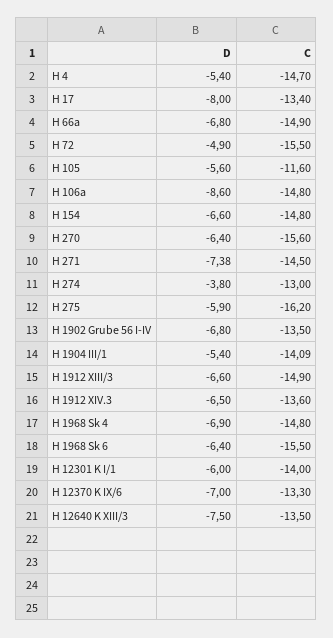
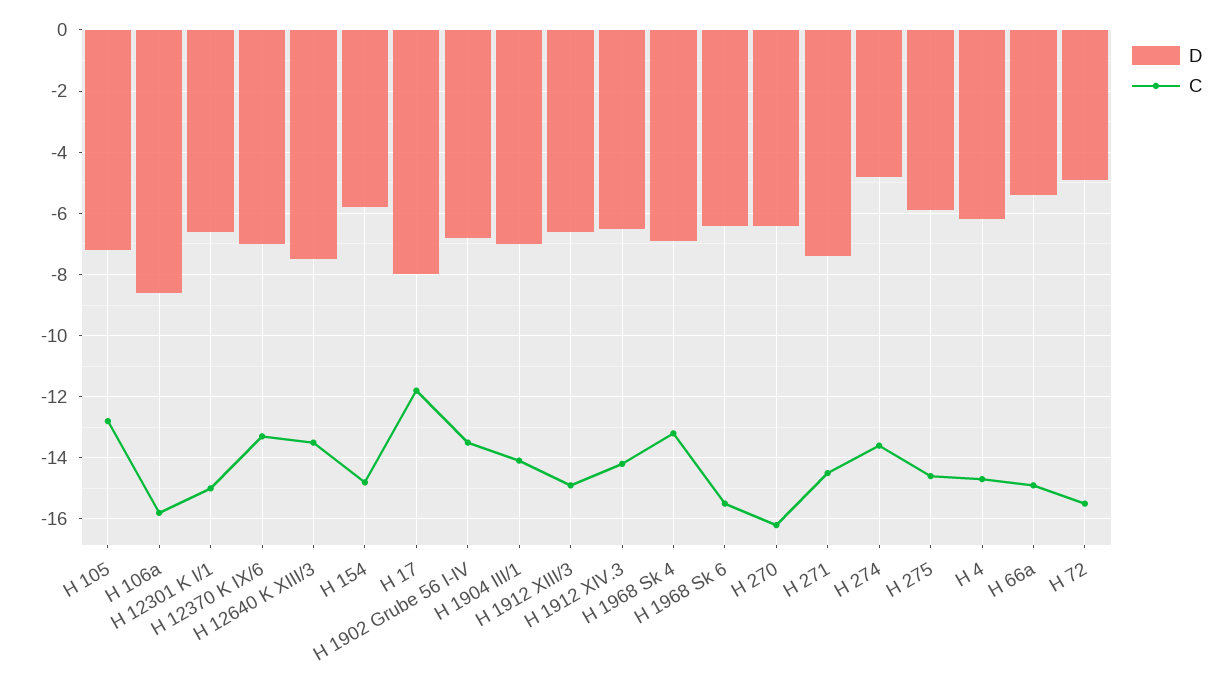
D, H 4: -5.4 -> -6.2
C, H 17: -13.4 -> -11.8
D, H 66a: -6.8 -> -5.4
D, H 105: -5.6 -> -7.2
C, H 105: -11.6 -> -12.8
C, H 106a: -14.8 -> -15.8
D, H 154: -6.6 -> -5.8
C, H 270: -15.6 -> -16.2
D, H 274: -3.8 -> -4.8
C, H 274: -13 -> -13.6
C, H 275: -16.2 -> -14.6
D, H 1904 III/1: -5.4 -> -7
C, H 1912 XIV.3: -13.6 -> -14.2
C, H 1968 Sk 4: -14.8 -> -13.2
D, H 12301 K I/1: -6 -> -6.6
C, H 12301 K I/1: -14 -> -15

